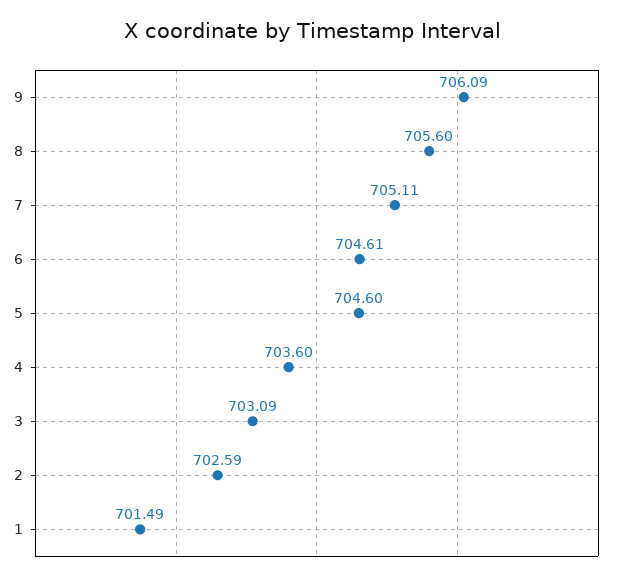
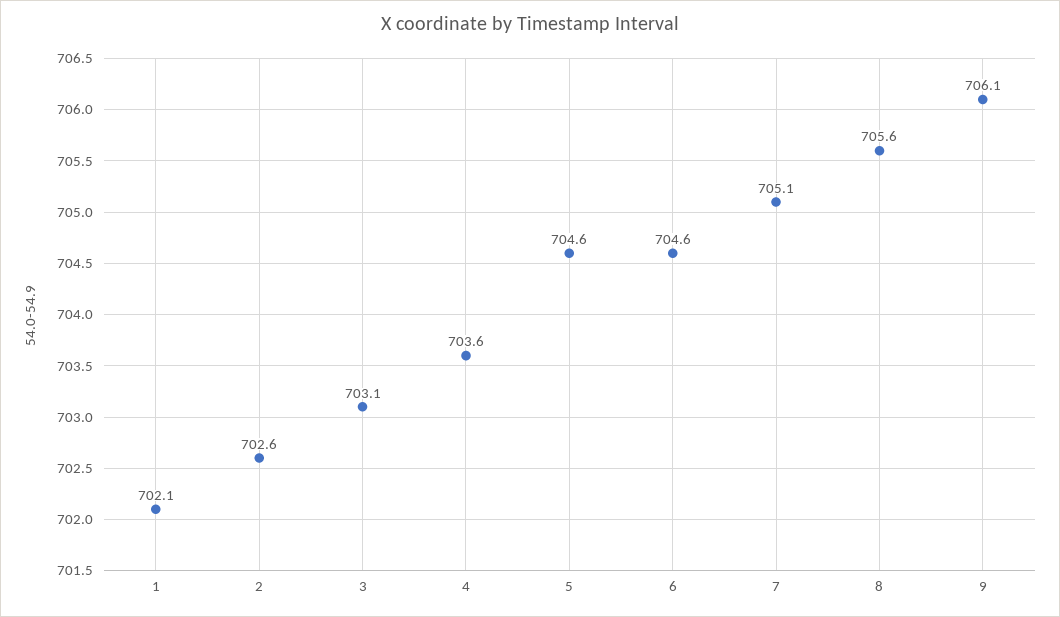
1: 701.49 -> 702.1

